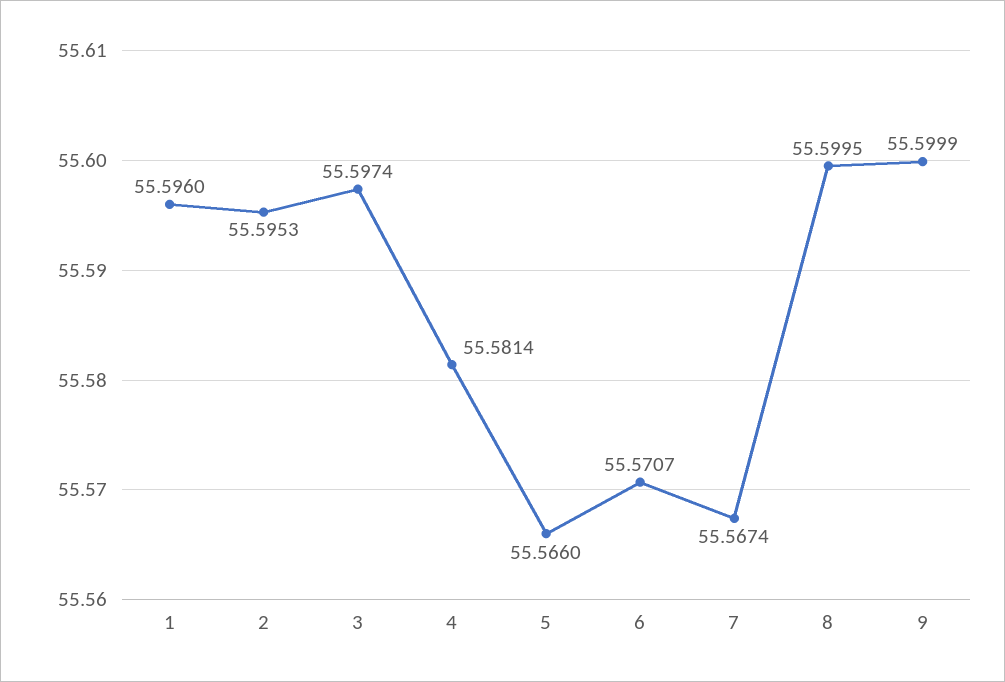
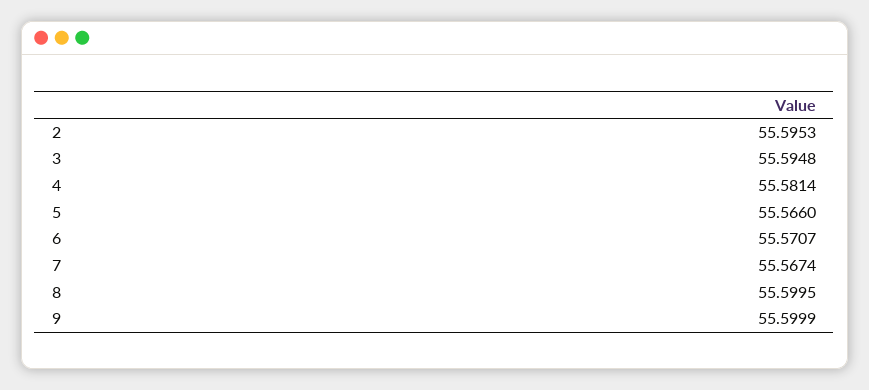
1: 55.596 -> none
3: 55.5974 -> 55.5948

